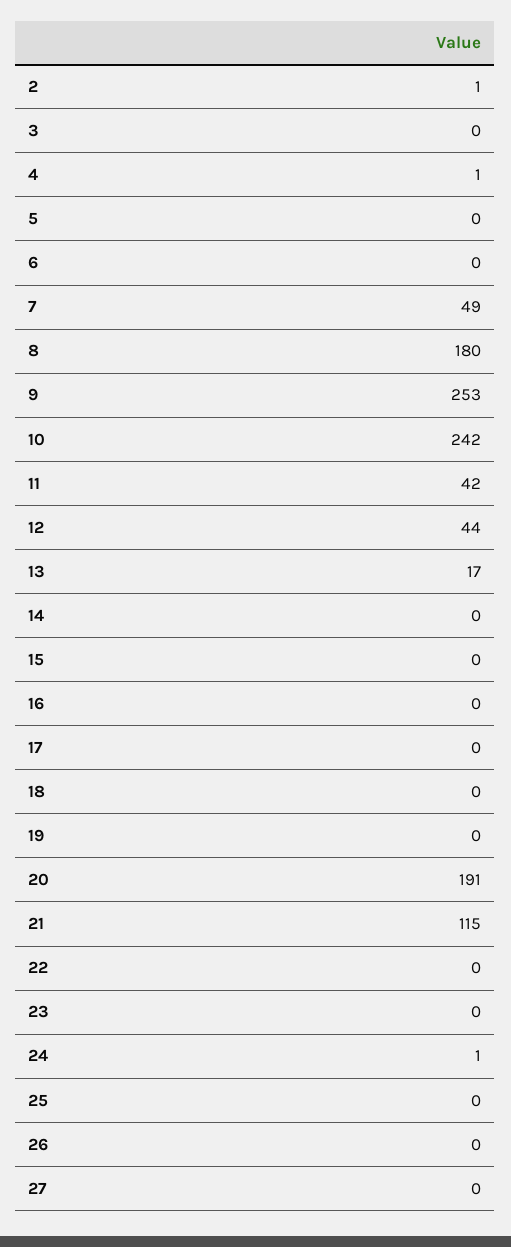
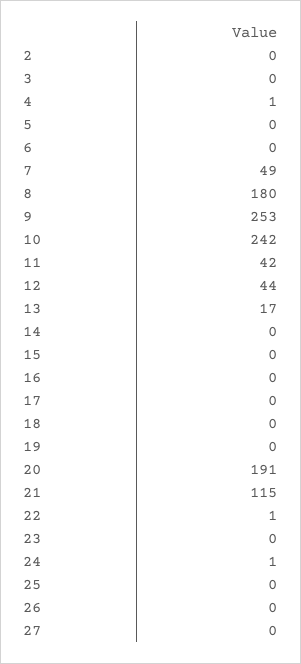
2: 1 -> 0
22: 0 -> 1

